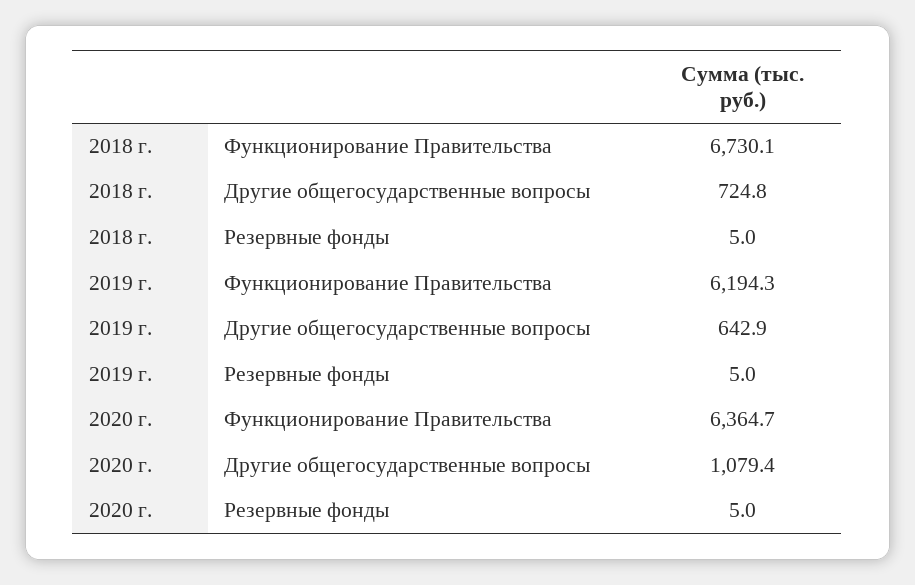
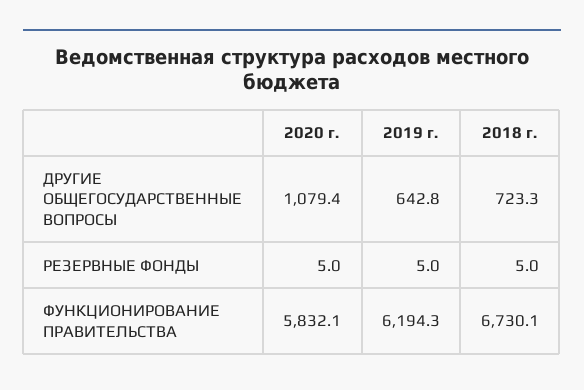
2018 г., Другие общегосударственные вопросы: 724.8 -> 723.3
2019 г., Другие общегосударственные вопросы: 642.9 -> 642.8
2020 г., Функционирование Правительства: 6364.7 -> 5832.1

